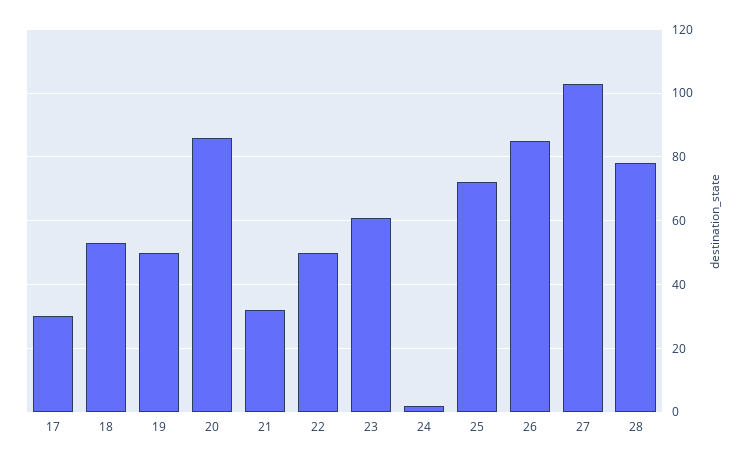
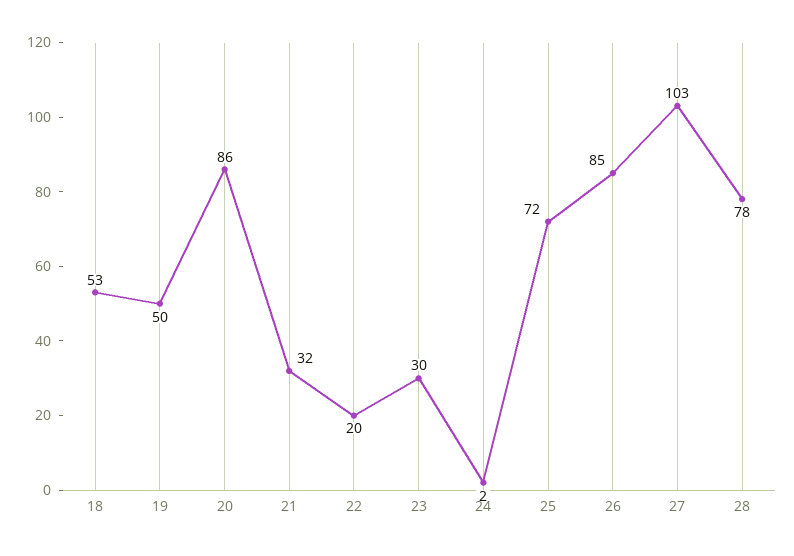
17: 30 -> none
22: 50 -> 20
23: 60 -> 30

